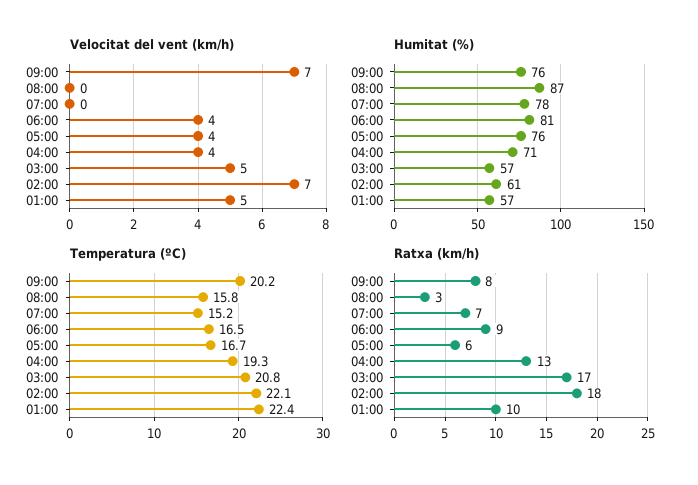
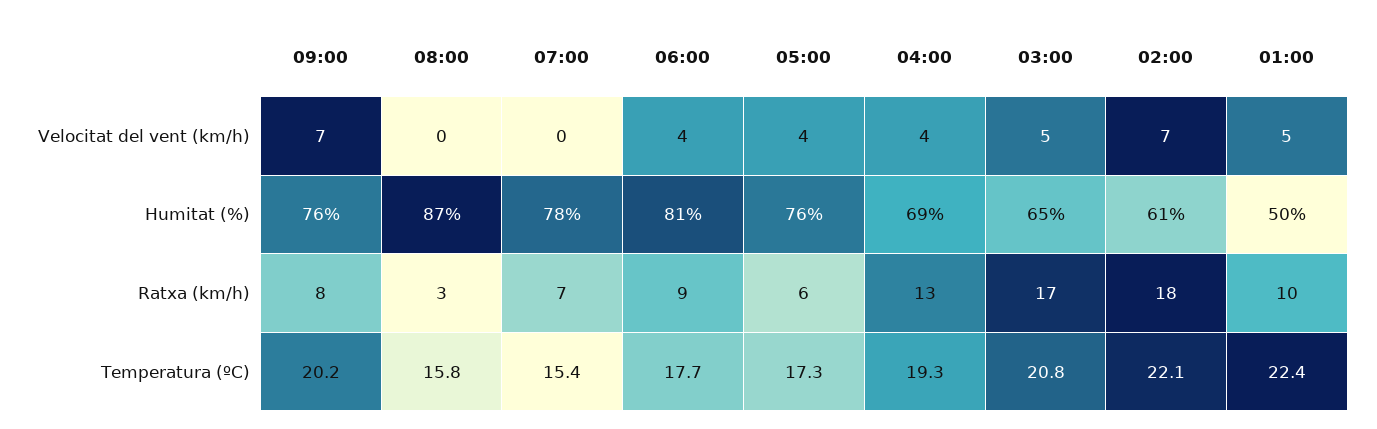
Humitat (%), 04:00: 71 -> 69
Humitat (%), 03:00: 57 -> 65
Humitat (%), 01:00: 57 -> 50
Temperatura (ºC), 07:00: 15.2 -> 15.4
Temperatura (ºC), 06:00: 16.5 -> 17.7
Temperatura (ºC), 05:00: 16.7 -> 17.3

